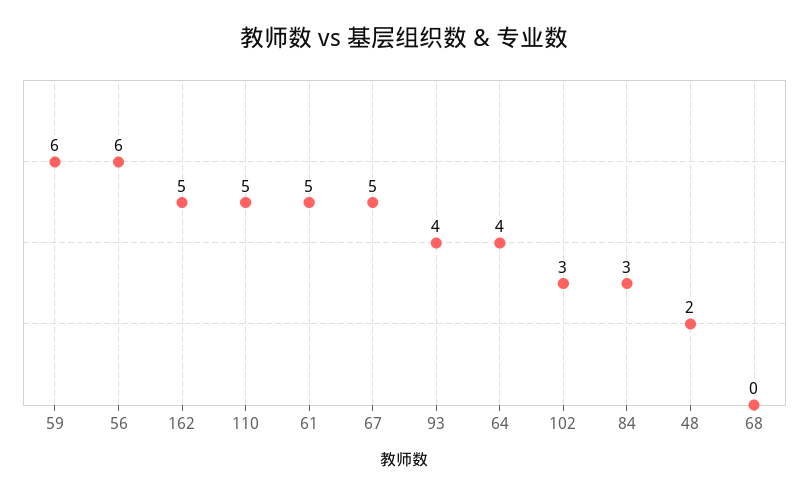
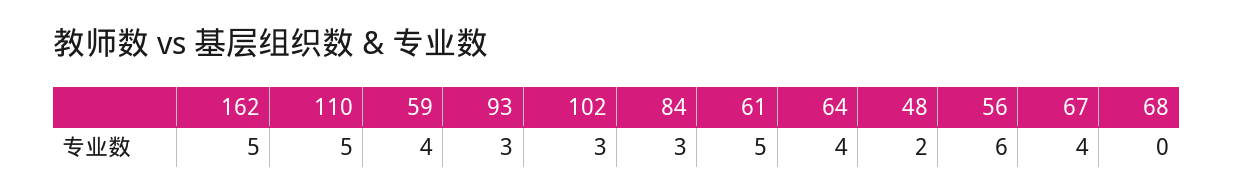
59: 6 -> 4
67: 5 -> 4
93: 4 -> 3

